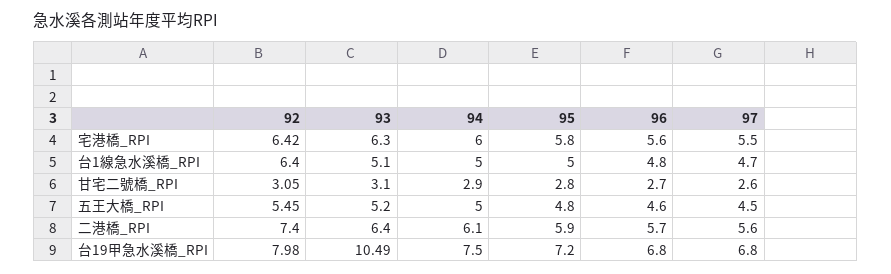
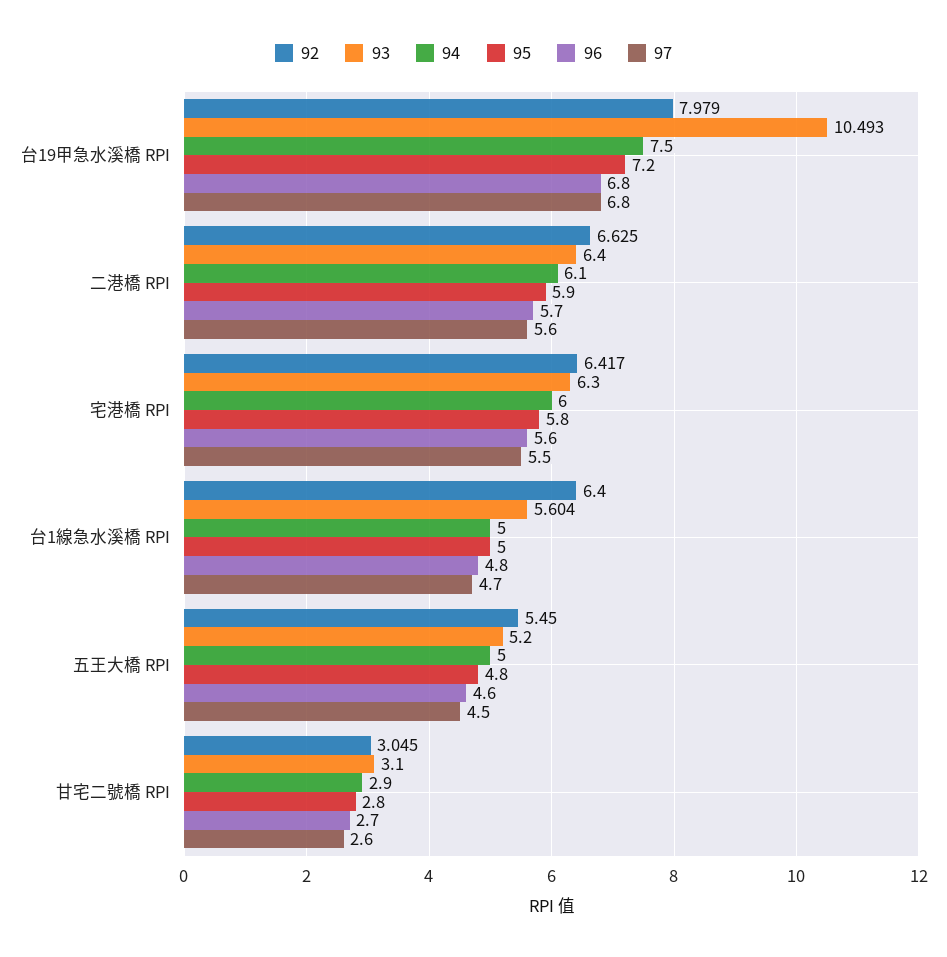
93, 台1線急水溪橋_RPI: 5.1 -> 5.604
92, 二港橋_RPI: 7.4 -> 6.625

